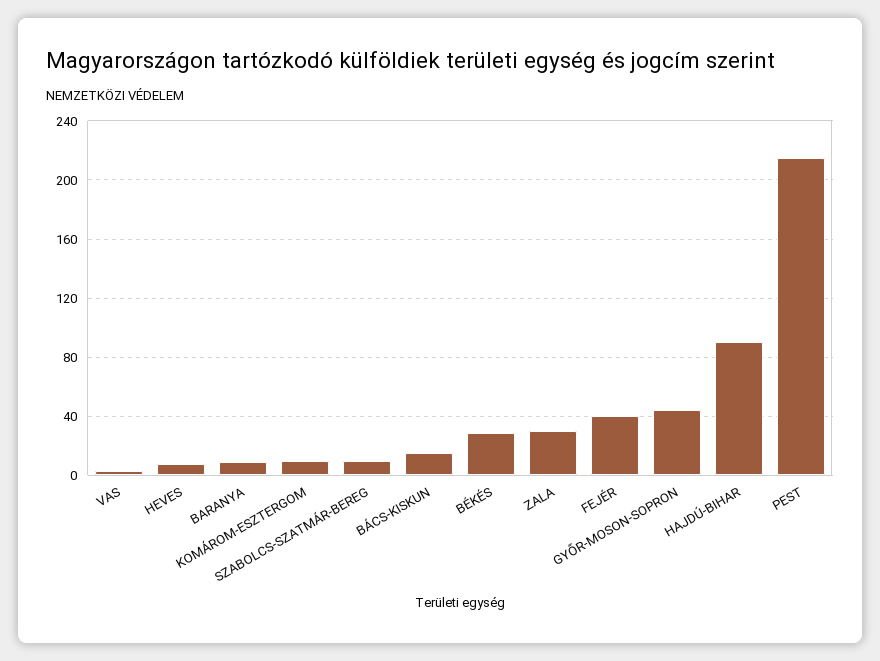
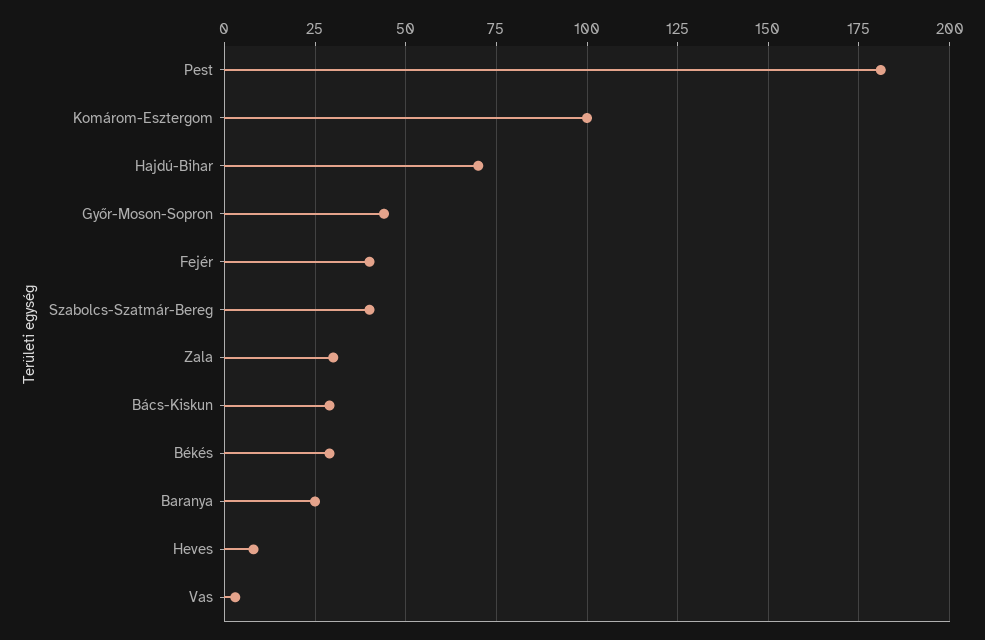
BARANYA: 10 -> 25
KOMÁROM-ESZTERGOM: 10 -> 100
SZABOLCS-SZATMÁR-BEREG: 10 -> 40
BÁCS-KISKUN: 15 -> 30
HAJDÚ-BIHAR: 90 -> 70
PEST: 215 -> 180

